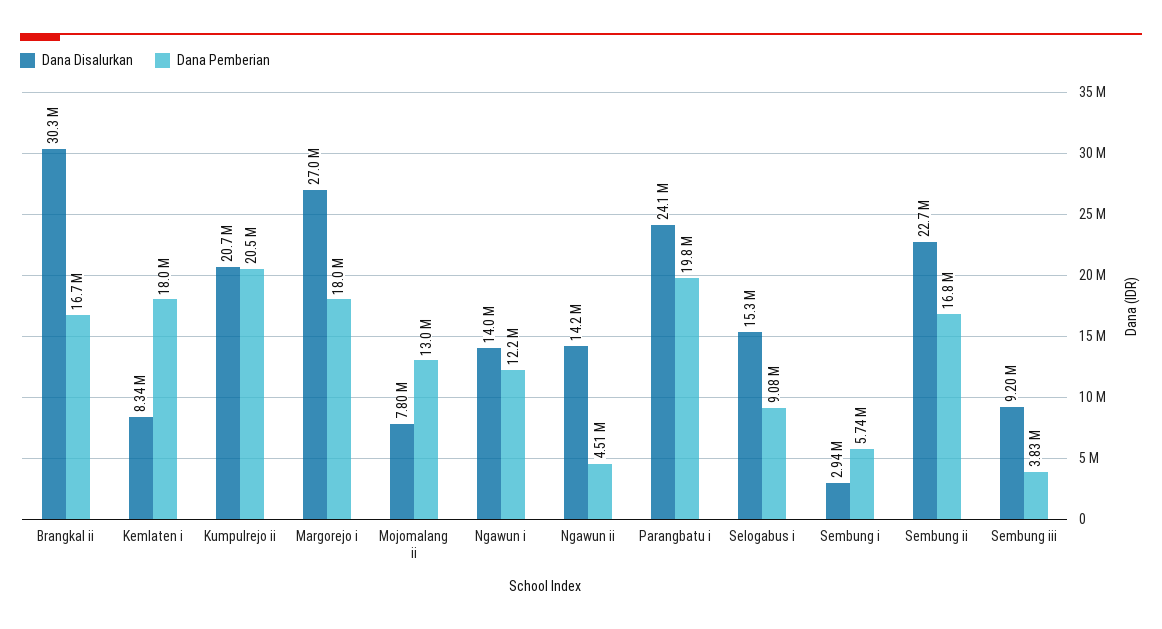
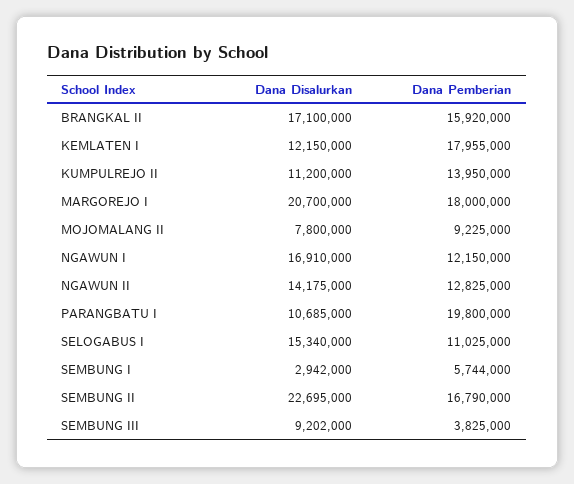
Dana Disalurkan, Brangkal ii: 30300000 -> 17100000
Dana Pemberian, Brangkal ii: 16700000 -> 15920000
Dana Disalurkan, Kemlaten i: 8340000 -> 12150000
Dana Disalurkan, Kumpulrejo ii: 20700000 -> 11200000
Dana Pemberian, Kumpulrejo ii: 20500000 -> 13950000
Dana Disalurkan, Margorejo i: 27000000 -> 20700000
Dana Pemberian, Mojomalang ii: 13000000 -> 9225000
Dana Disalurkan, Ngawun i: 14000000 -> 16910000
Dana Pemberian, Ngawun ii: 4510000 -> 12825000
Dana Disalurkan, Parangbatu i: 24100000 -> 10685000
Dana Pemberian, Selogabus i: 9080000 -> 11025000

